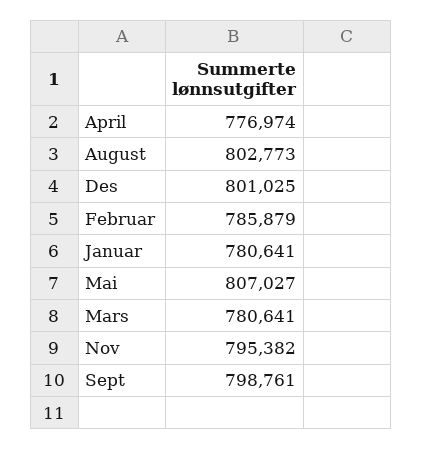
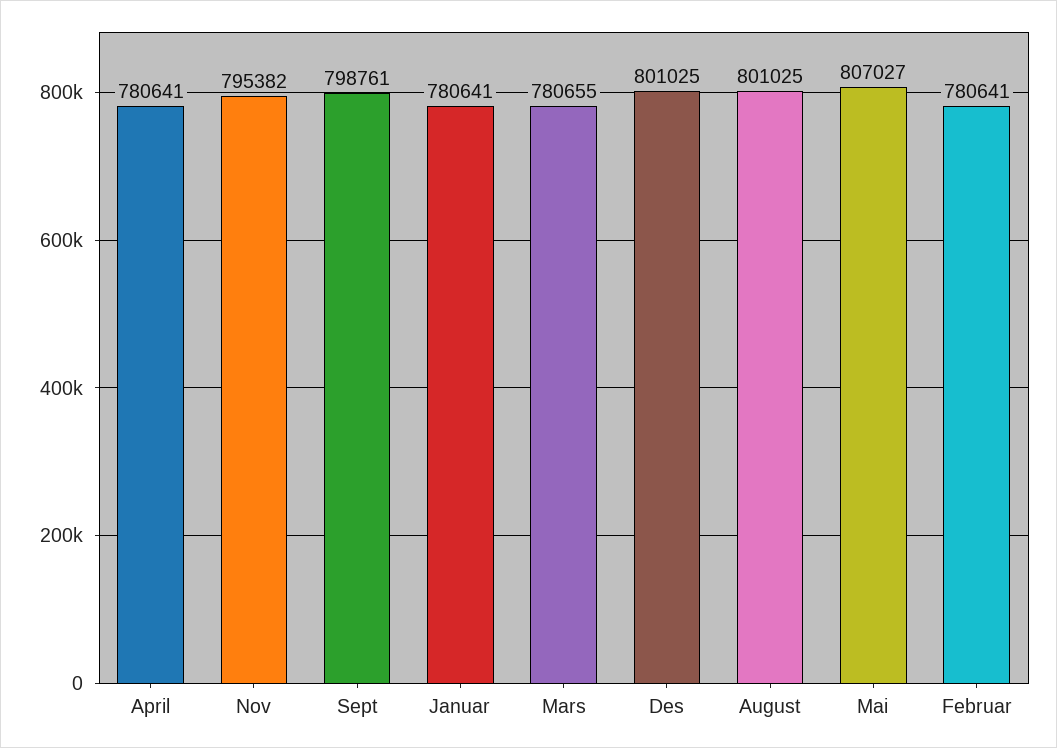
April: 776974 -> 780641
August: 802773 -> 801025
Februar: 785879 -> 780641
Mars: 780641 -> 780655

